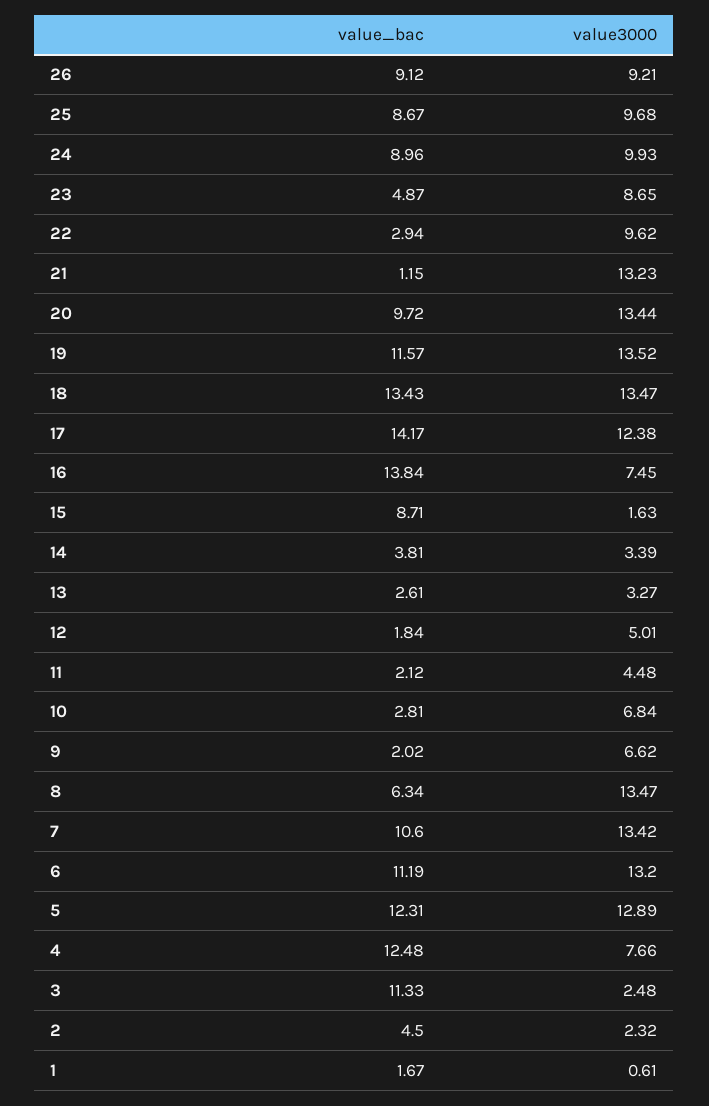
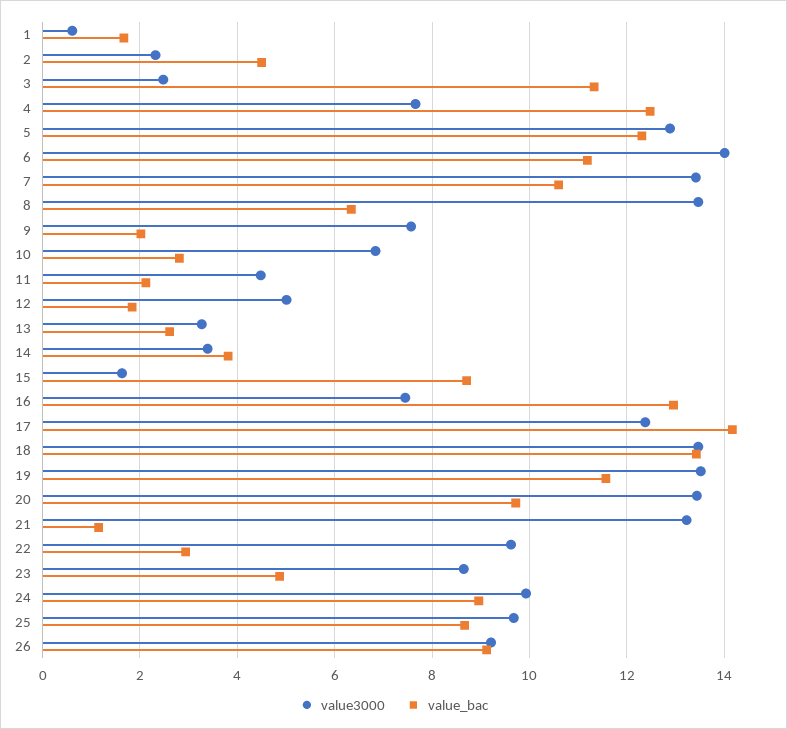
value_bac, 16: 13.84 -> 13
value3000, 9: 6.62 -> 7.6
value3000, 6: 13.2 -> 14

